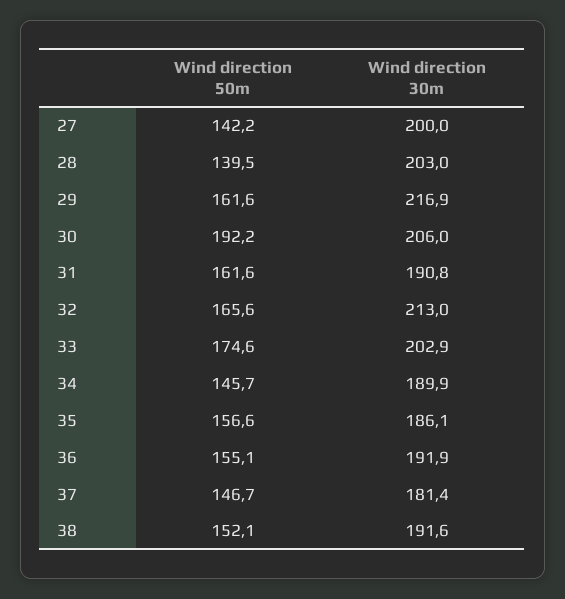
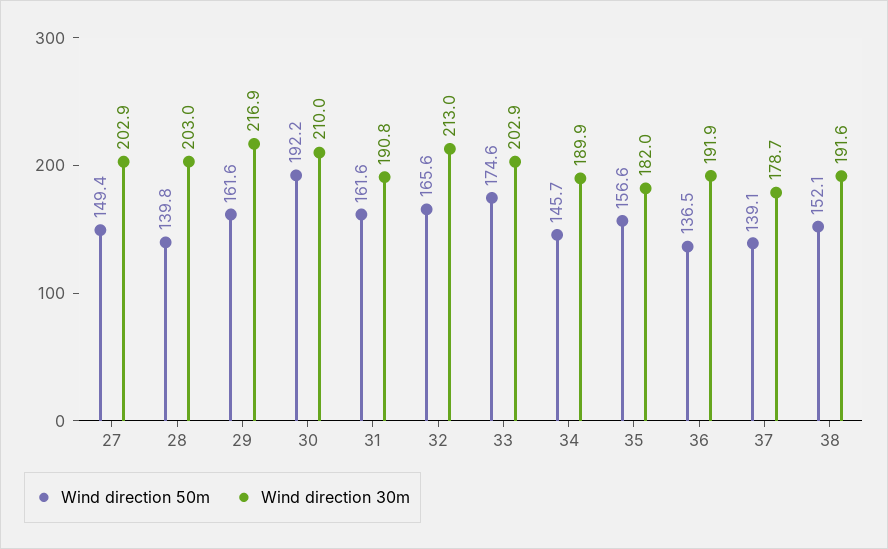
Wind direction 50m, 27: 142.2 -> 149.4
Wind direction 30m, 27: 200 -> 202.9
Wind direction 50m, 28: 139.5 -> 139.8
Wind direction 30m, 30: 206 -> 210
Wind direction 30m, 35: 186.1 -> 182
Wind direction 50m, 36: 155.1 -> 136.5
Wind direction 50m, 37: 146.7 -> 139.1
Wind direction 30m, 37: 181.4 -> 178.7

